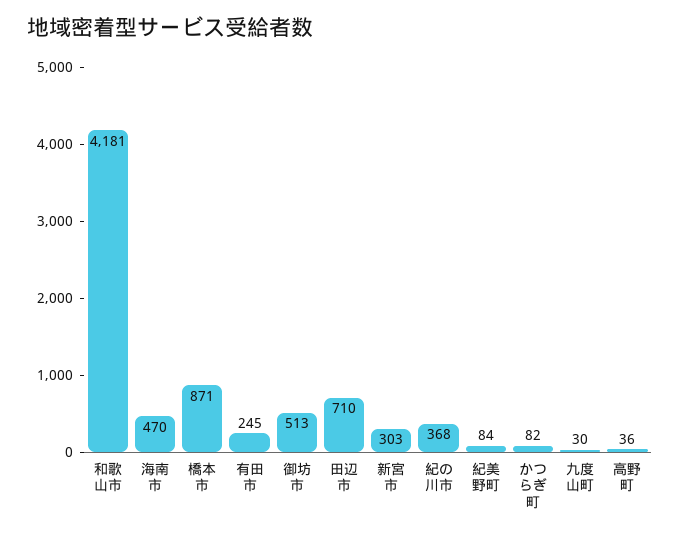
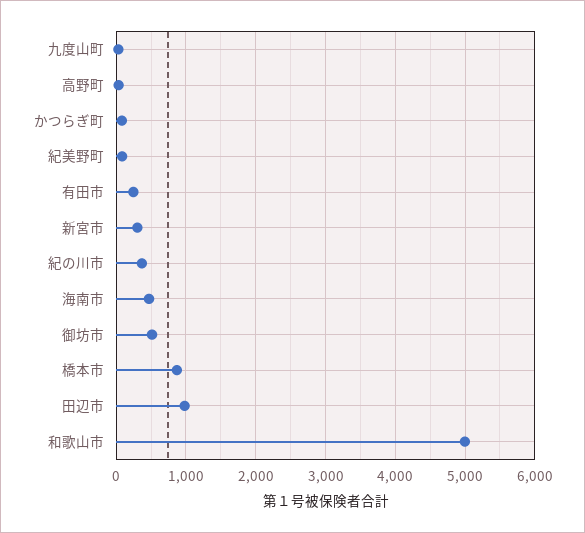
和歌山市: 4181 -> 5000
田辺市: 710 -> 1000

